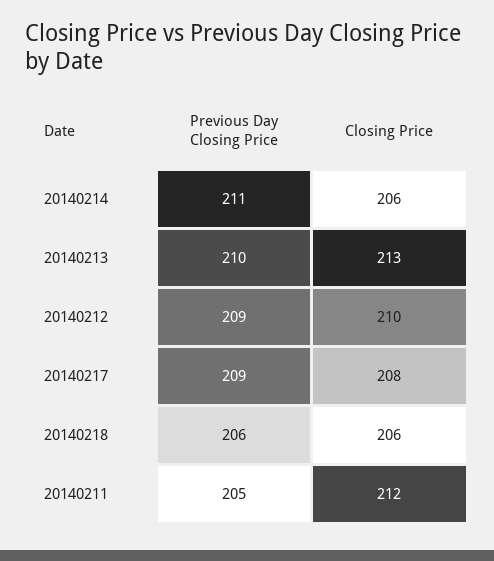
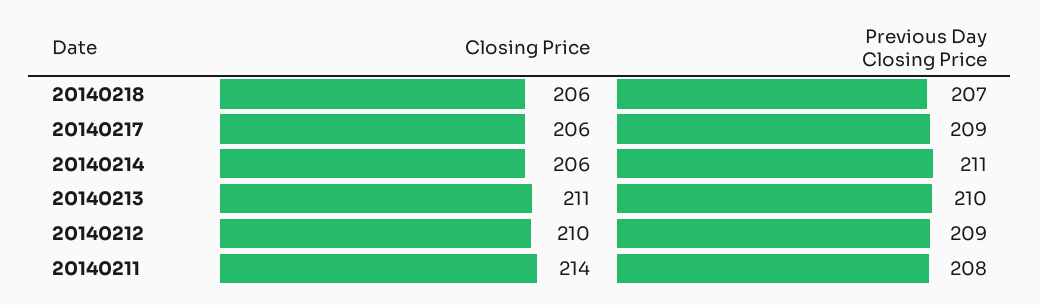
Closing Price, 20140213: 213 -> 211
Closing Price, 20140217: 208 -> 206
Previous Day Closing Price, 20140218: 206 -> 207
Previous Day Closing Price, 20140211: 205 -> 208
Closing Price, 20140211: 212 -> 214

